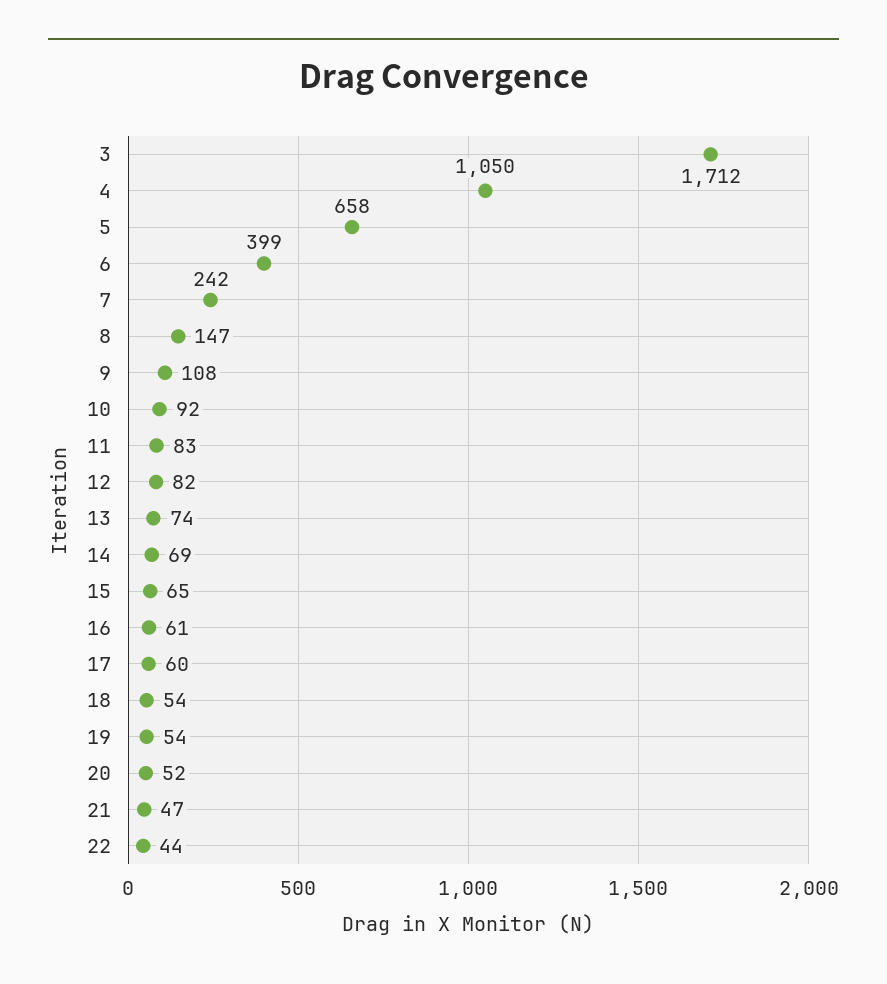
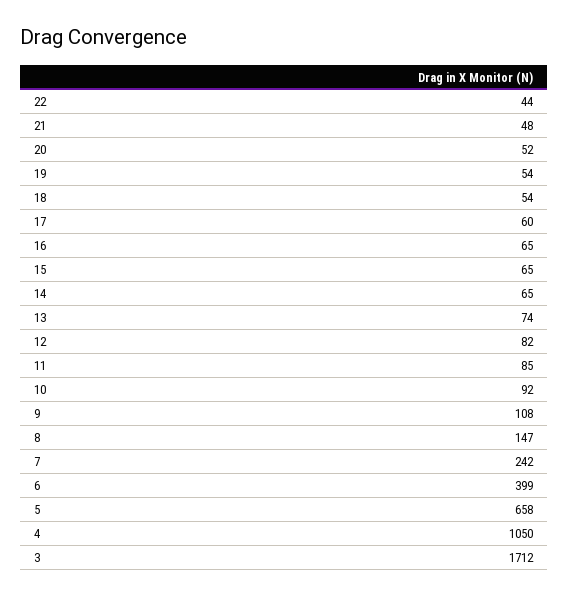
11: 83 -> 85
14: 69 -> 65
16: 61 -> 65
21: 47 -> 48

